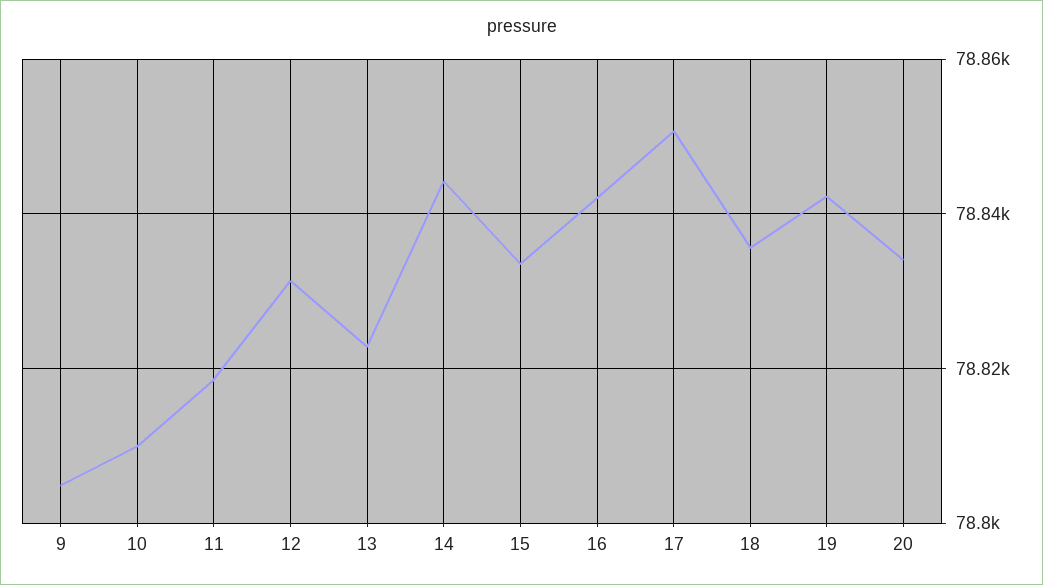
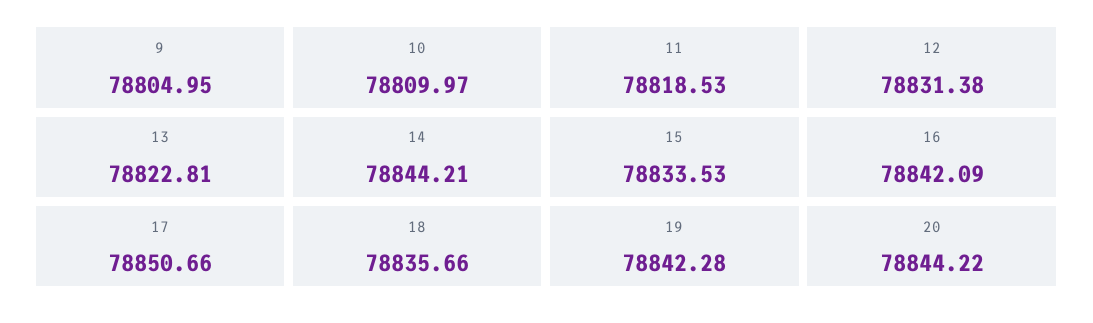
20: 78834 -> 78844.22

